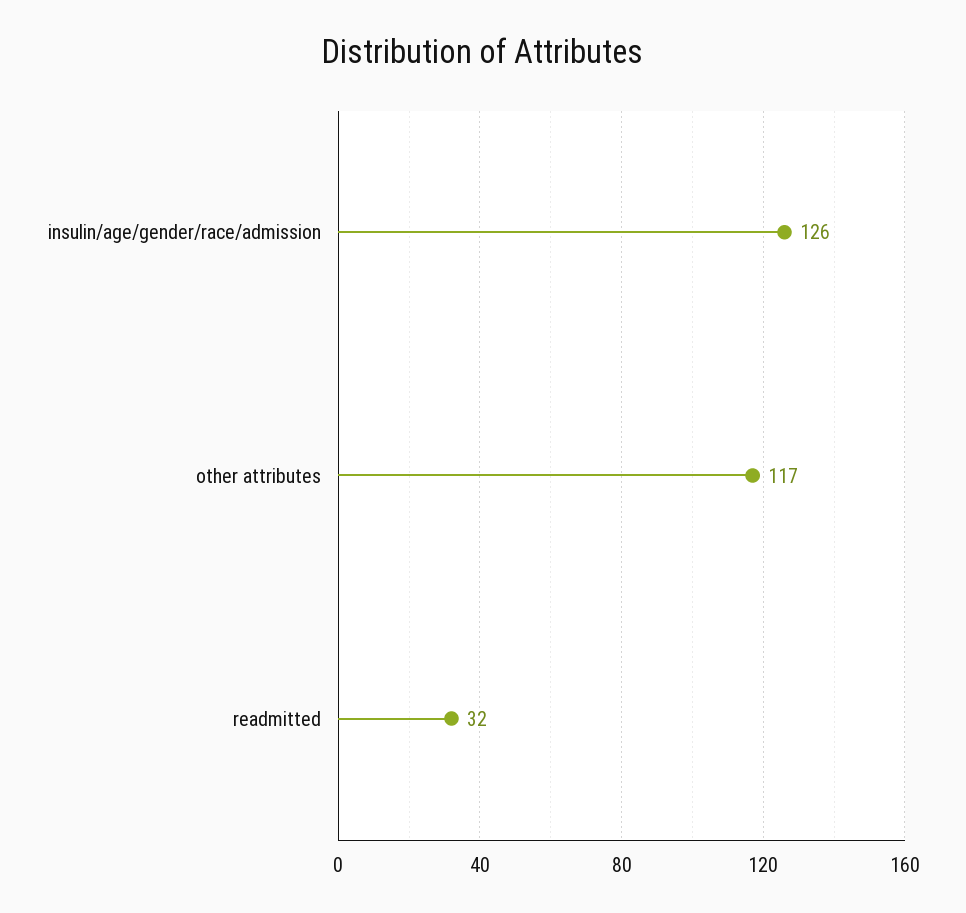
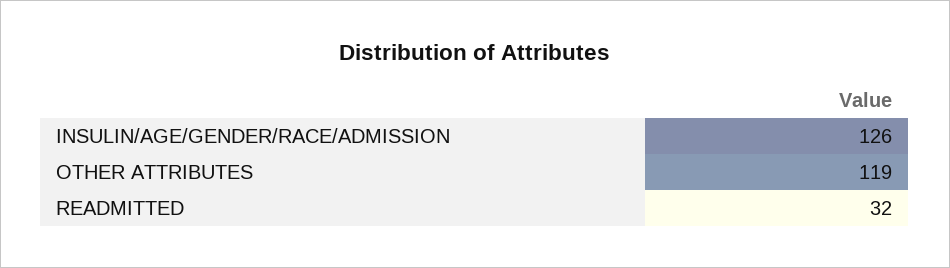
other attributes: 117 -> 119

